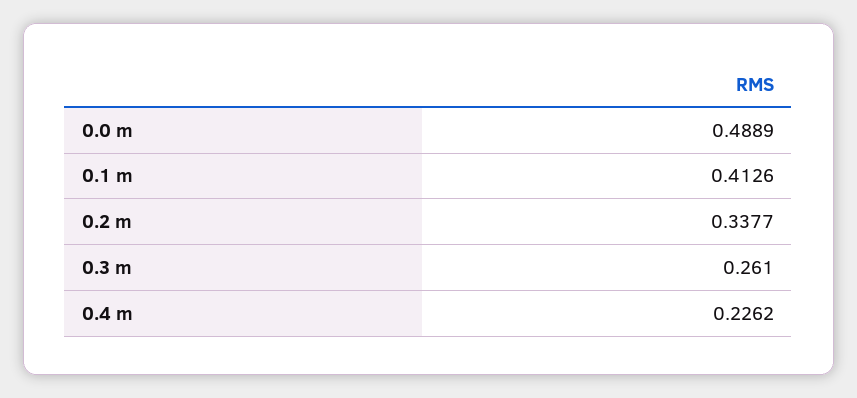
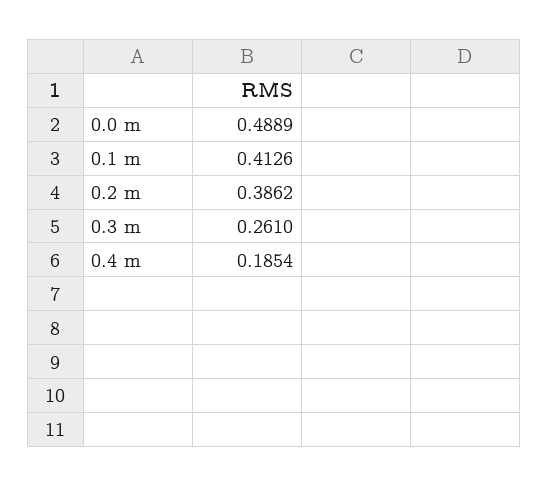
0.2 m: 0.3377 -> 0.3862
0.4 m: 0.2262 -> 0.1854

